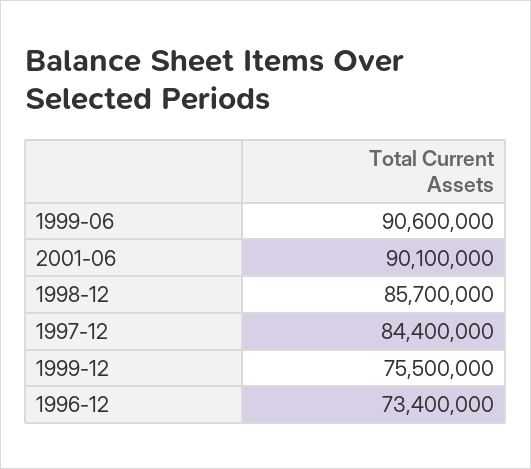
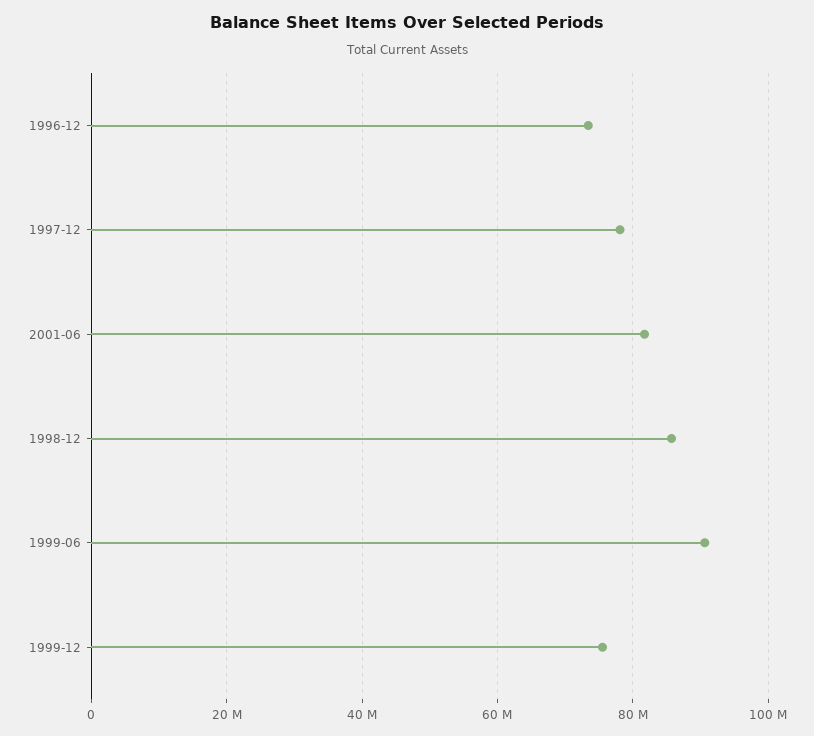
2001-06: 90100000 -> 82000000
1997-12: 84400000 -> 78000000

